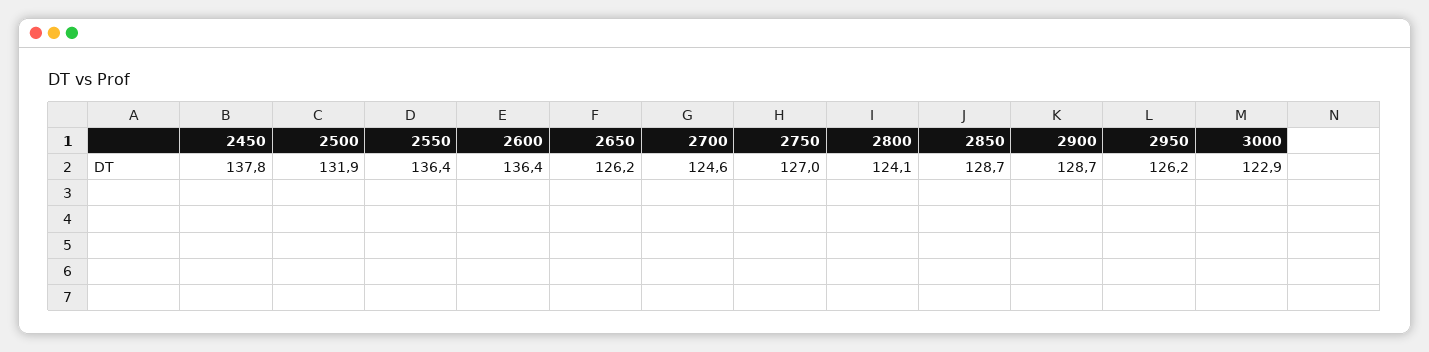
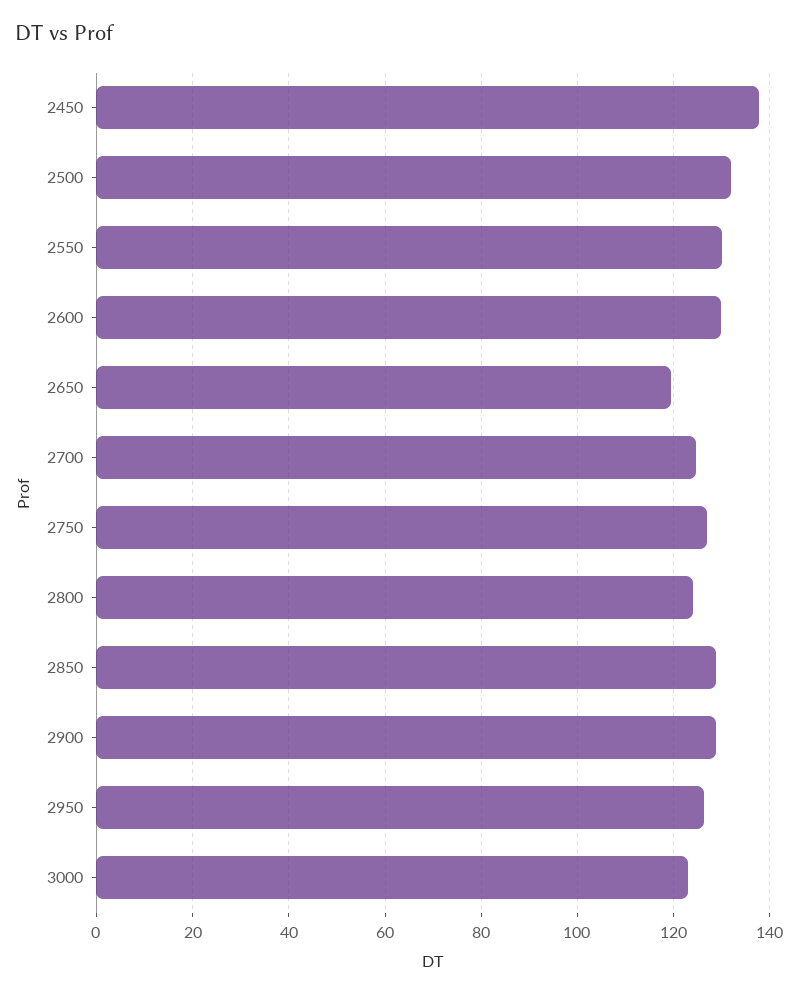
2550: 136.4 -> 130
2600: 136.4 -> 130
2650: 126.2 -> 120

